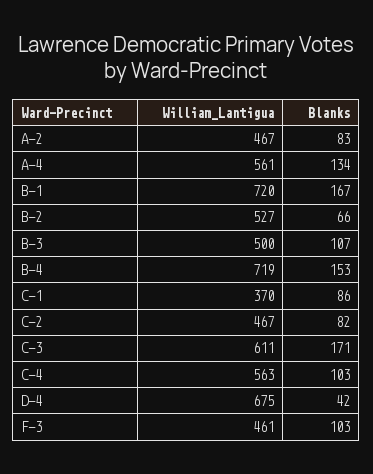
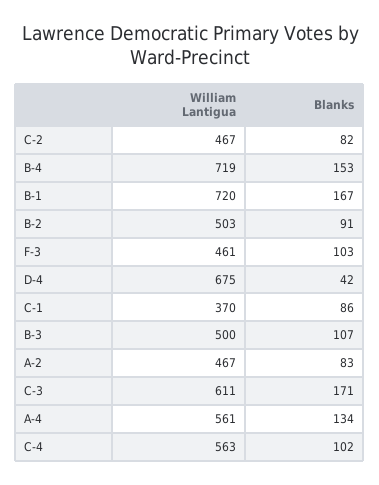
William_Lantigua, B-2: 527 -> 503
Blanks, B-2: 66 -> 91
Blanks, C-4: 103 -> 102

